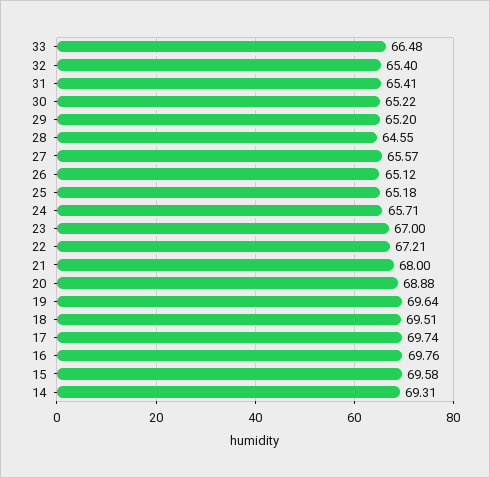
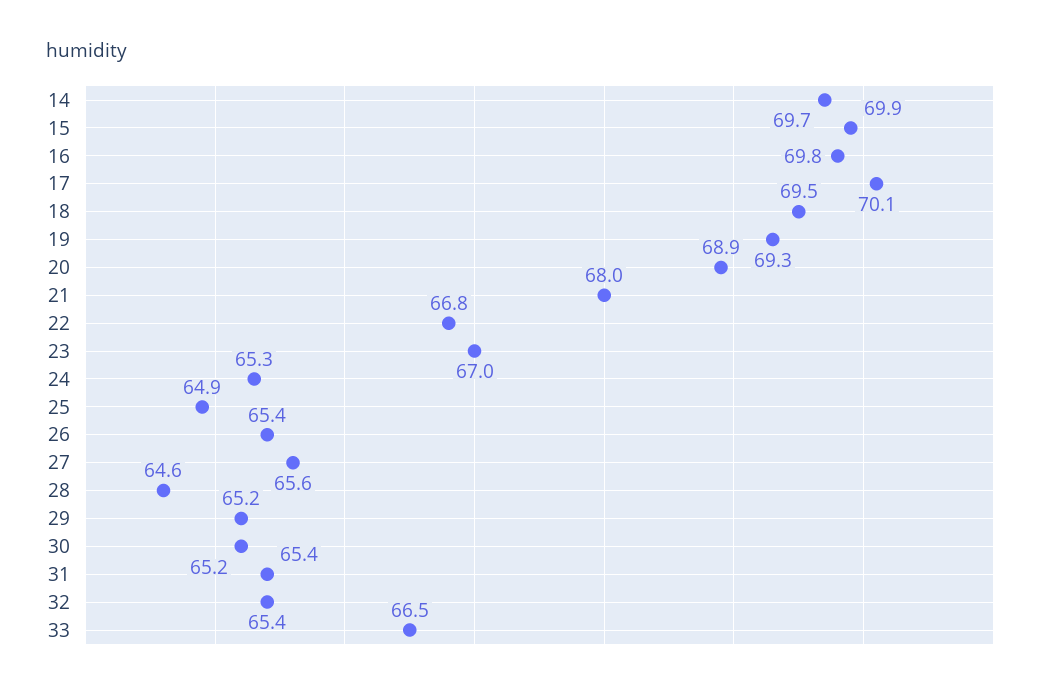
26: 65.12 -> 65.4
25: 65.18 -> 64.9
24: 65.71 -> 65.3
22: 67.21 -> 66.8
19: 69.64 -> 69.3
17: 69.74 -> 70.1
15: 69.58 -> 69.9
14: 69.31 -> 69.7

